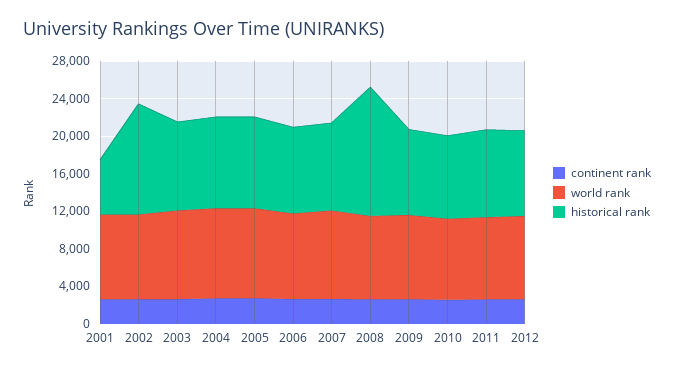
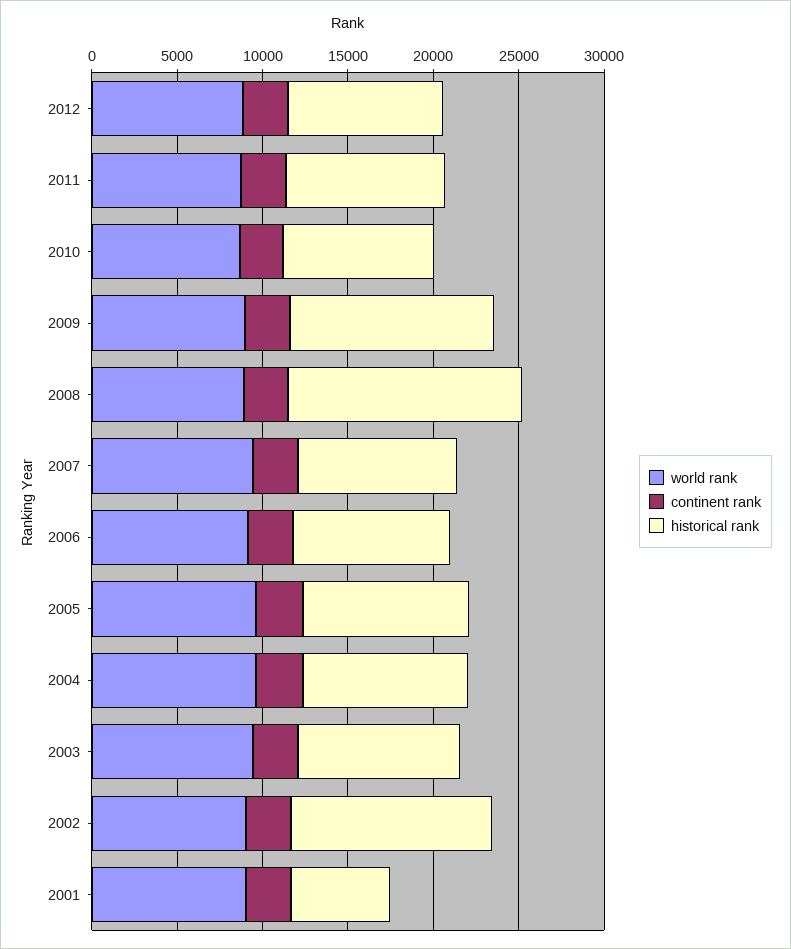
historical rank, 2009: 9000 -> 12000

